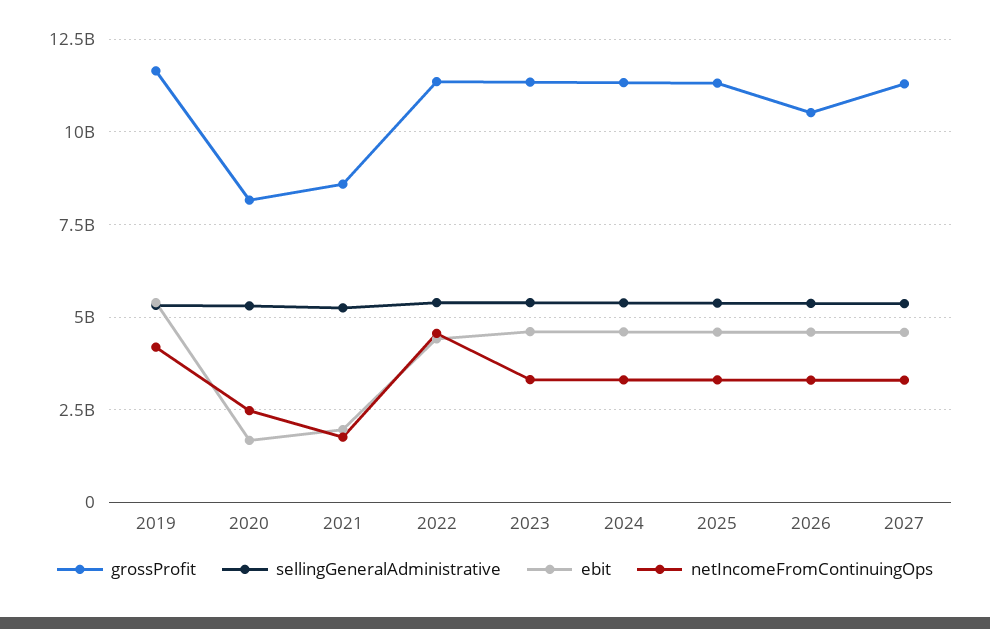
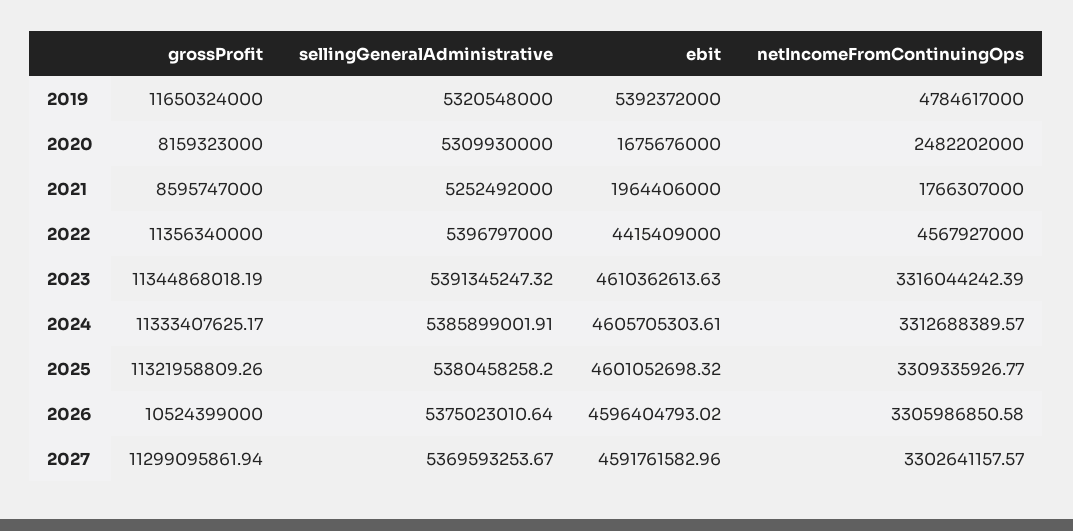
netIncomeFromContinuingOps, 2019: 4250000000 -> 4784617000

